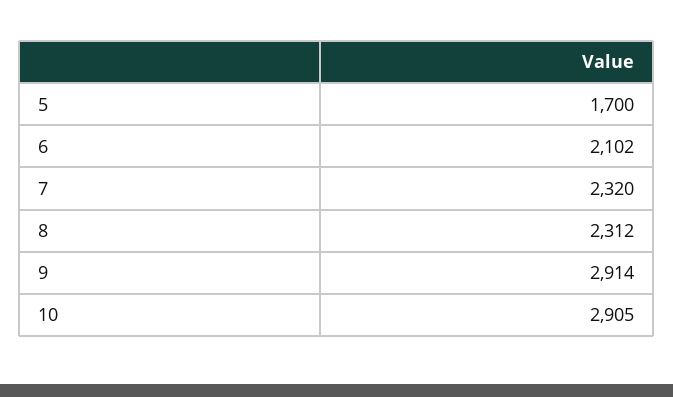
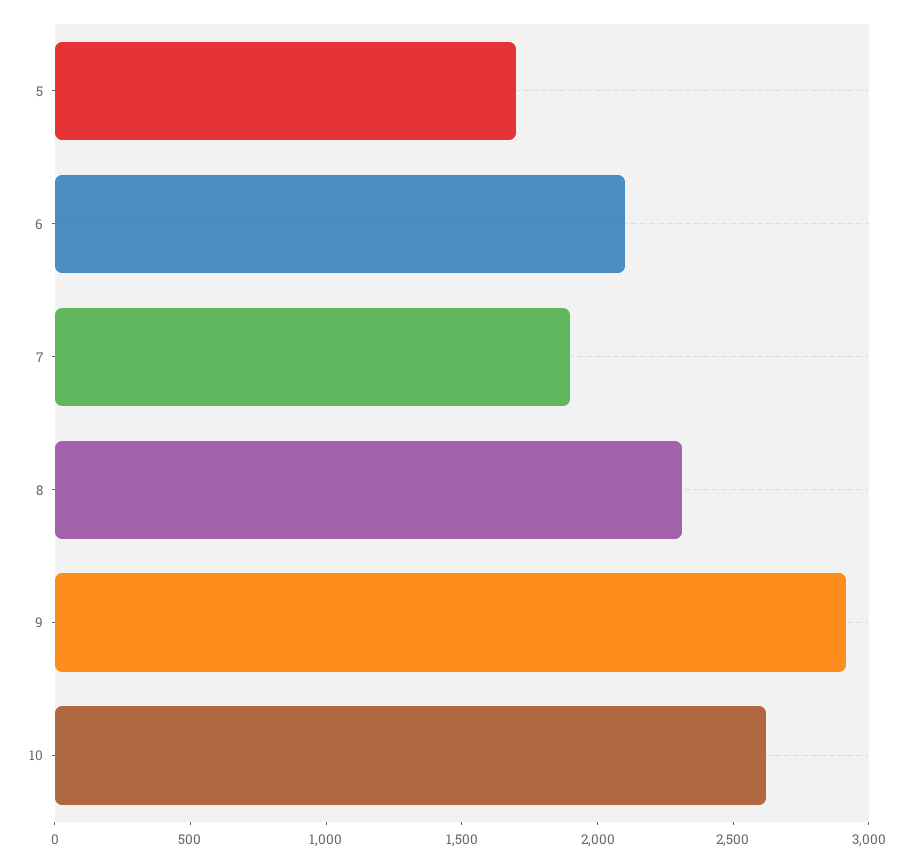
7: 2320 -> 1900
10: 2905 -> 2600

